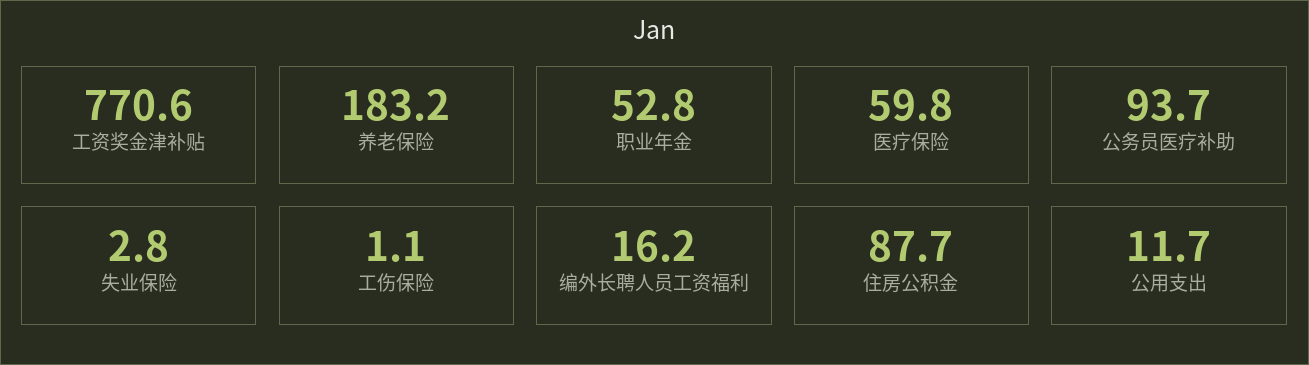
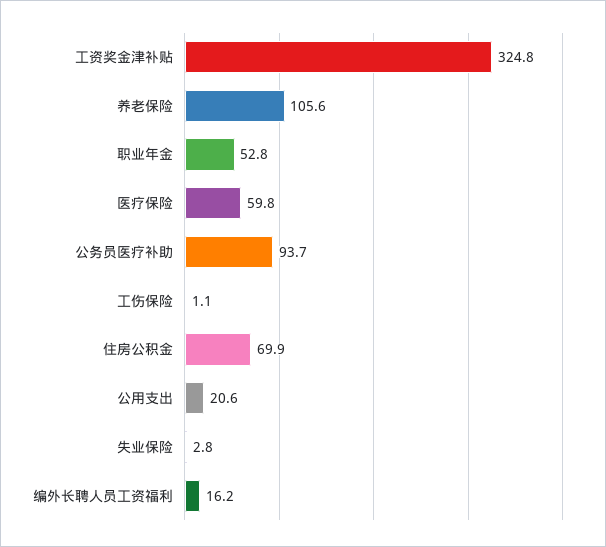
工资奖金津补贴: 770.6 -> 324.8
养老保险: 183.2 -> 105.6
住房公积金: 87.7 -> 69.9
公用支出: 11.7 -> 20.6

